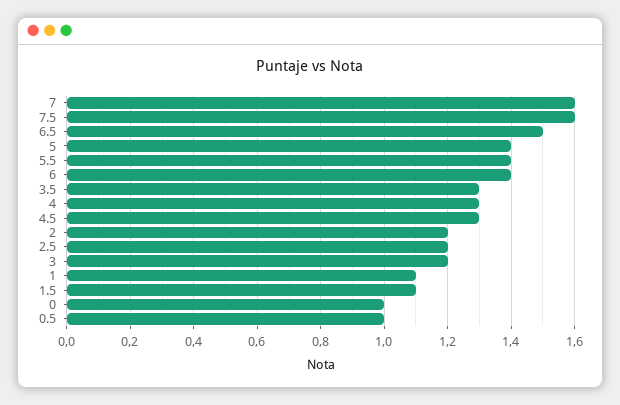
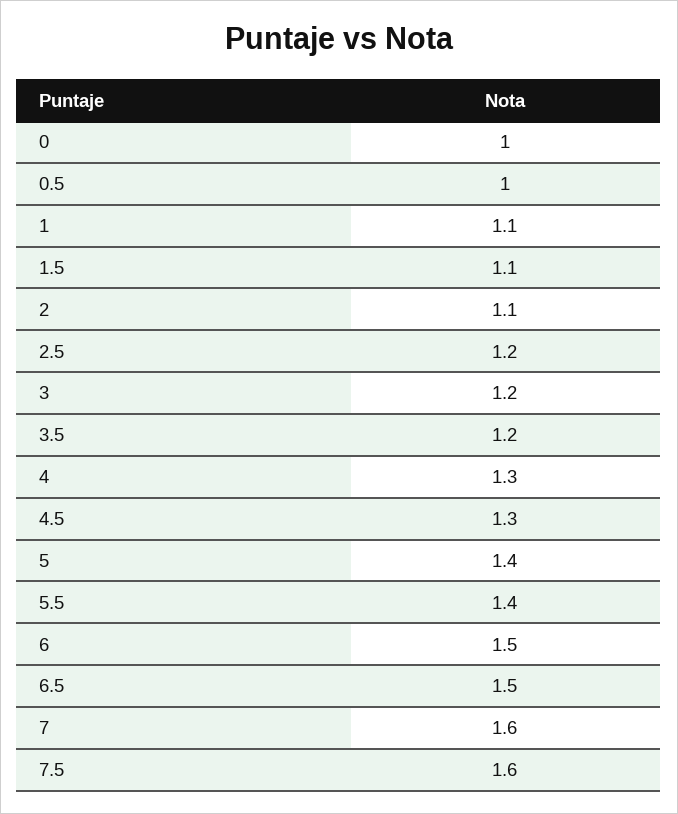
6: 1.4 -> 1.5
3.5: 1.3 -> 1.2
2: 1.2 -> 1.1

